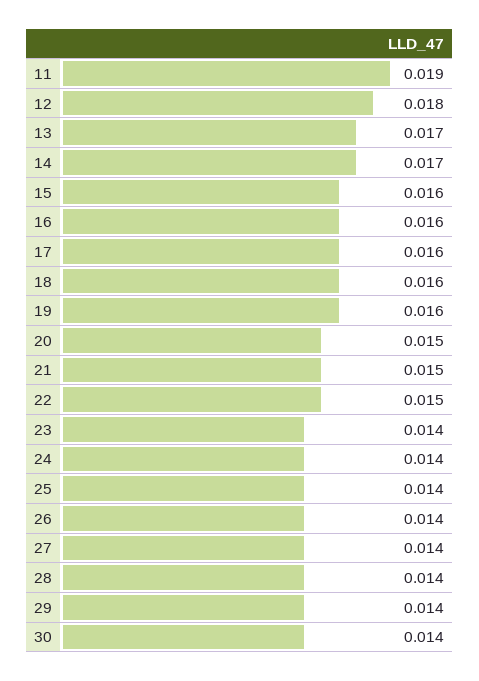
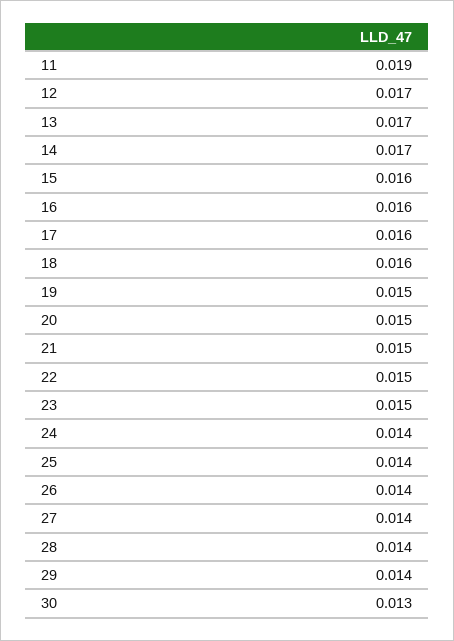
12: 0.018 -> 0.017
19: 0.016 -> 0.015
23: 0.014 -> 0.015
30: 0.014 -> 0.013

